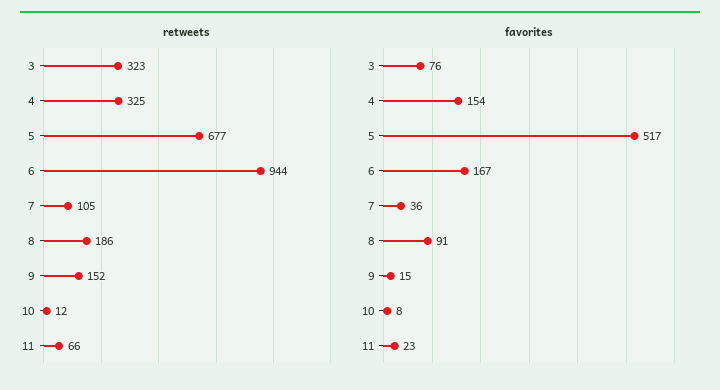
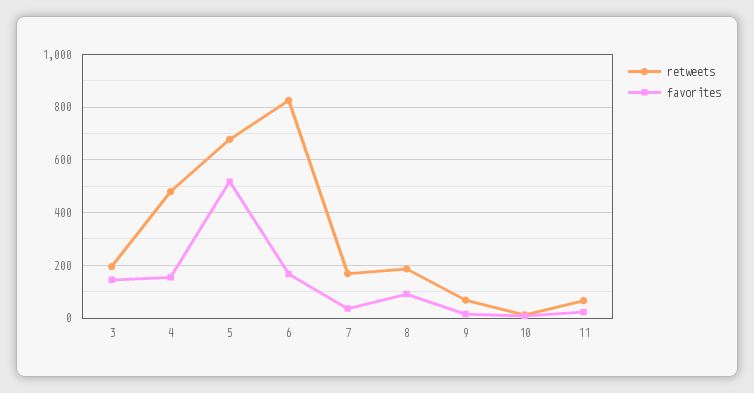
retweets, 3: 323 -> 200
retweets, 4: 325 -> 475
retweets, 6: 944 -> 825
retweets, 7: 105 -> 175
retweets, 9: 152 -> 75
favorites, 3: 76 -> 150

